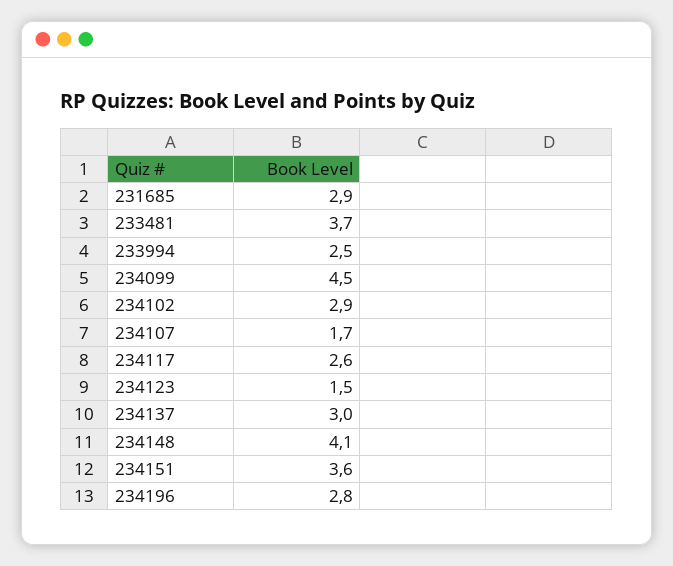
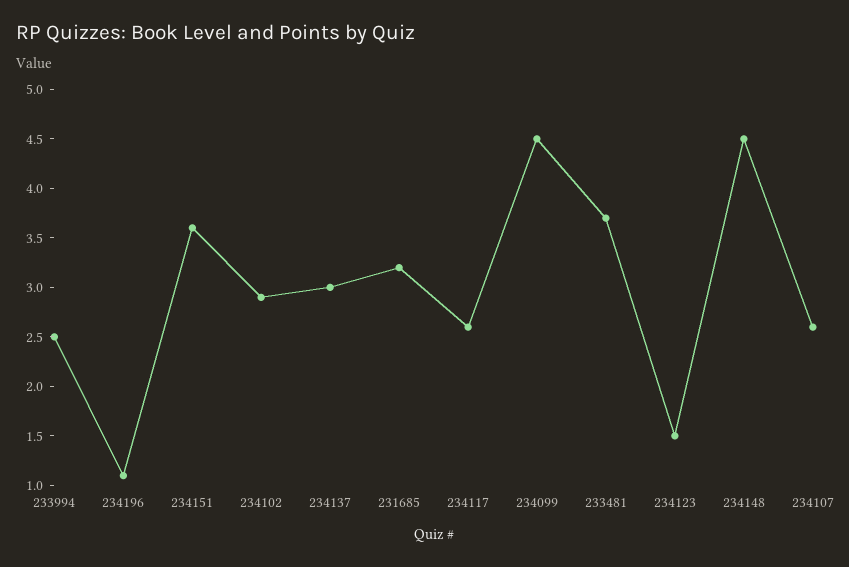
231685: 2.9 -> 3.2
234107: 1.7 -> 2.6
234148: 4.1 -> 4.5
234196: 2.8 -> 1.1

